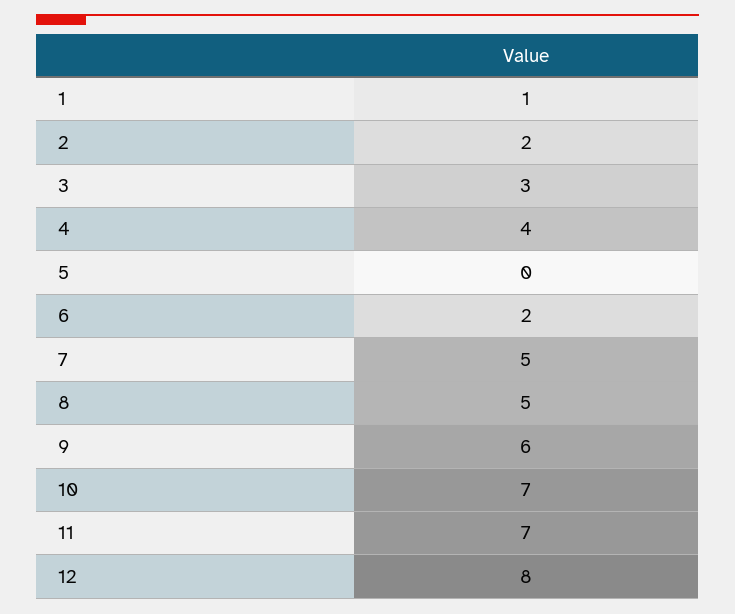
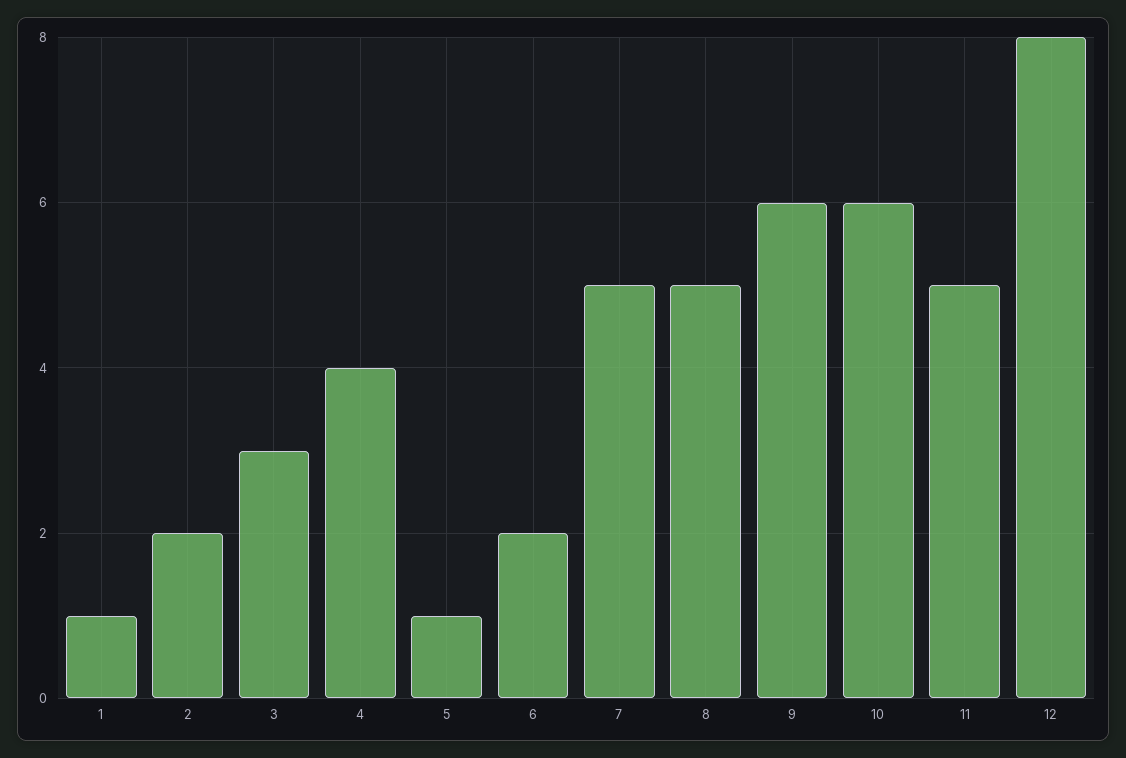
5: 0 -> 1
10: 7 -> 6
11: 7 -> 5

